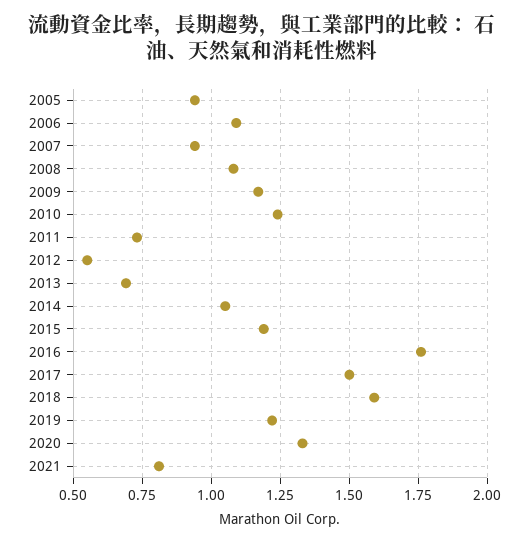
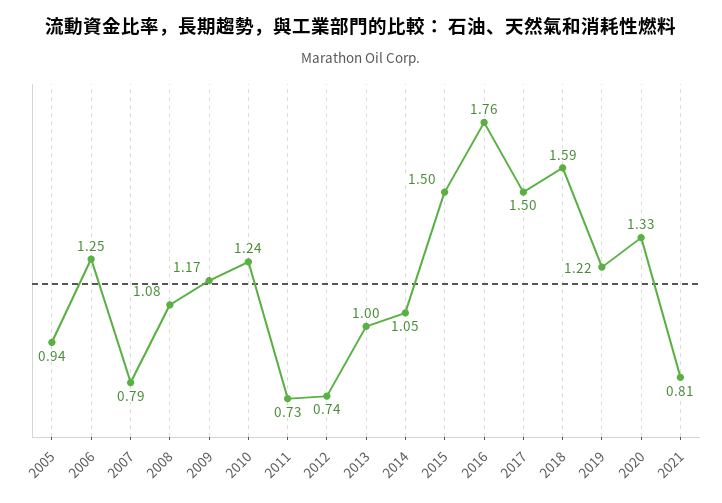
2006: 1.1 -> 1.25
2007: 0.95 -> 0.79
2012: 0.55 -> 0.74
2013: 0.7 -> 1
2015: 1.2 -> 1.5

